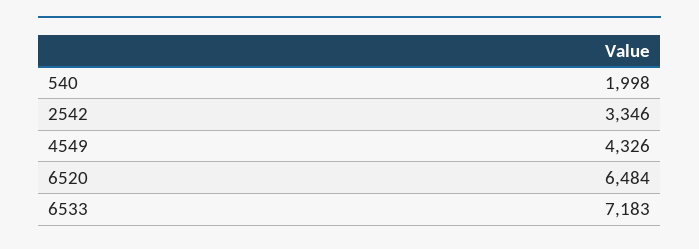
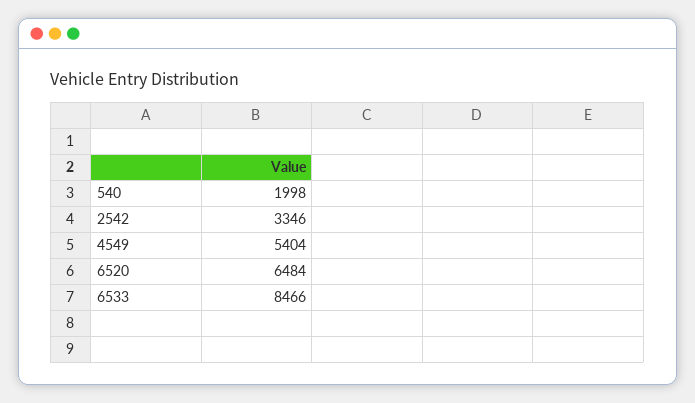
4549: 4326 -> 5404
6533: 7183 -> 8466

